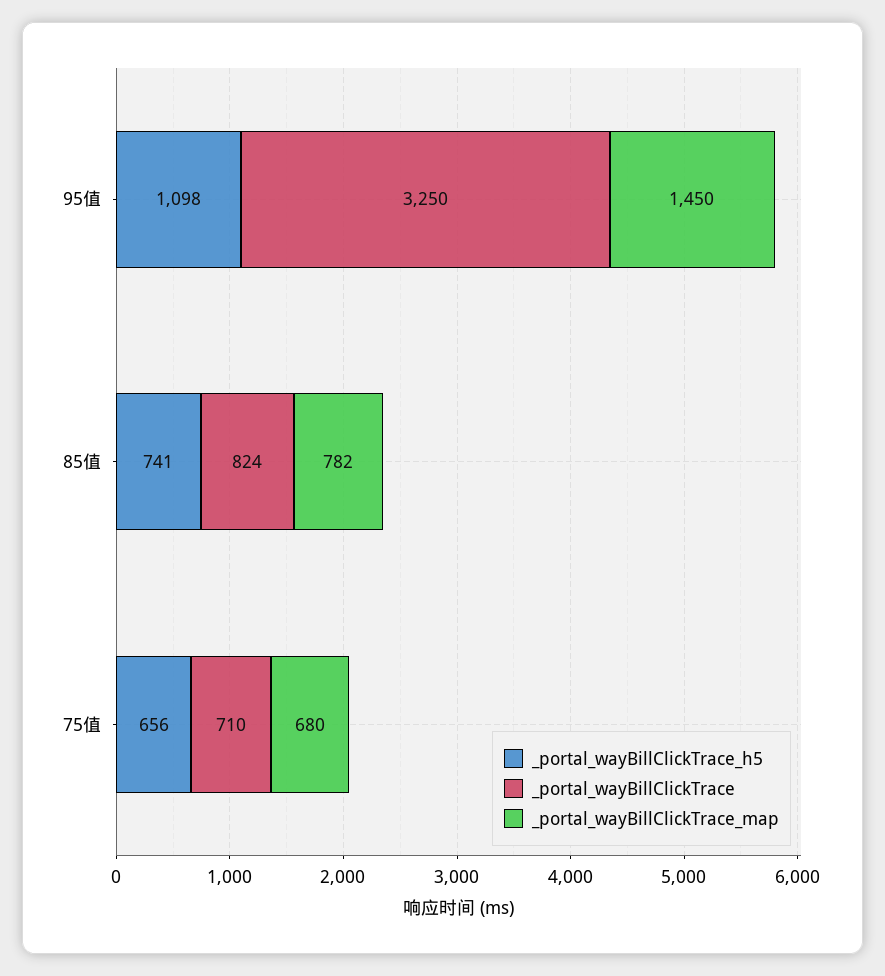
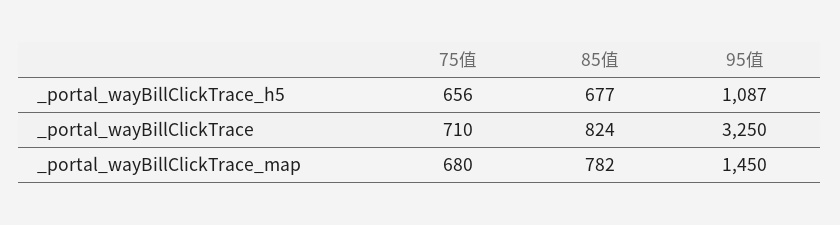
_portal_wayBillClickTrace_h5, 95值: 1098 -> 1087
_portal_wayBillClickTrace_h5, 85值: 741 -> 677

